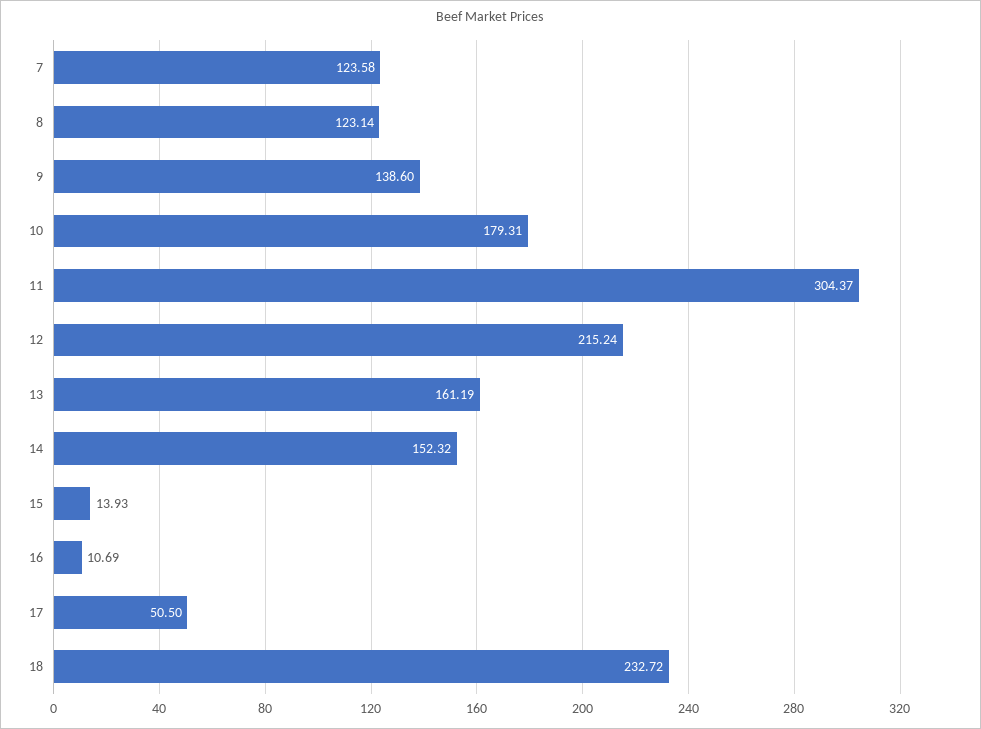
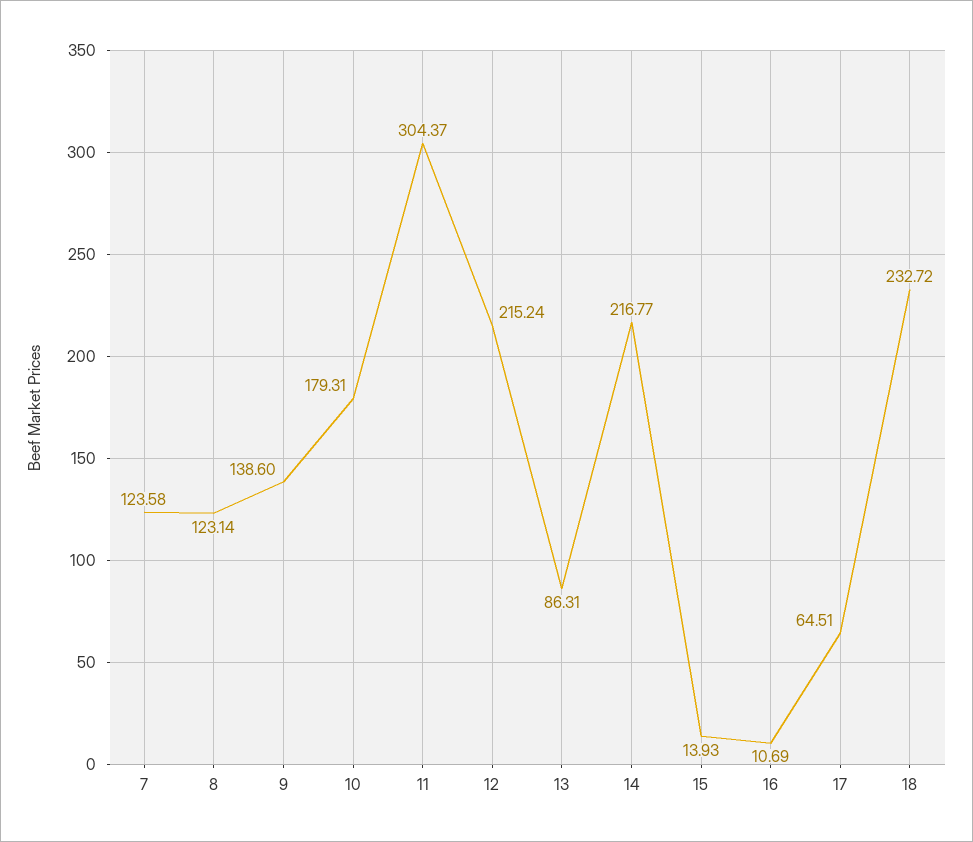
13: 161.19 -> 86.31
14: 152.32 -> 216.77
17: 50.5 -> 64.51

